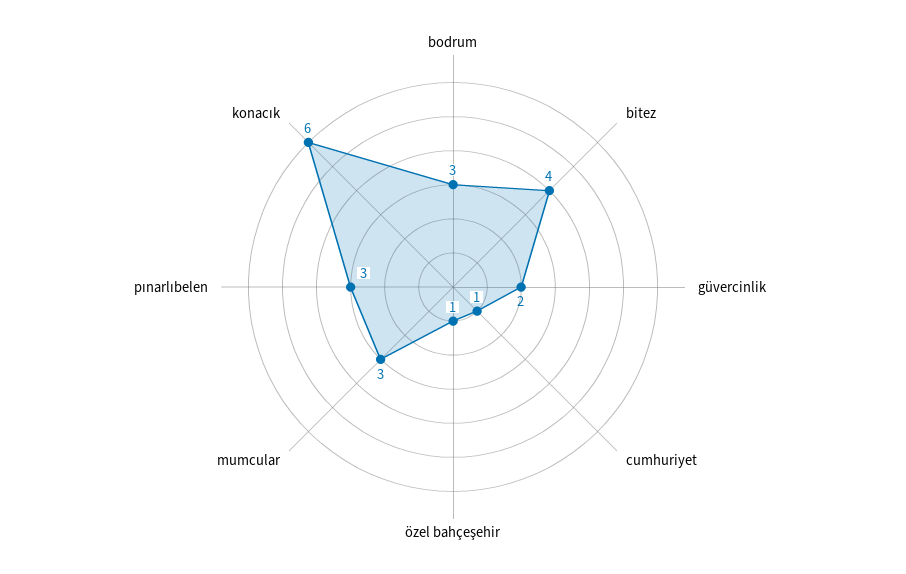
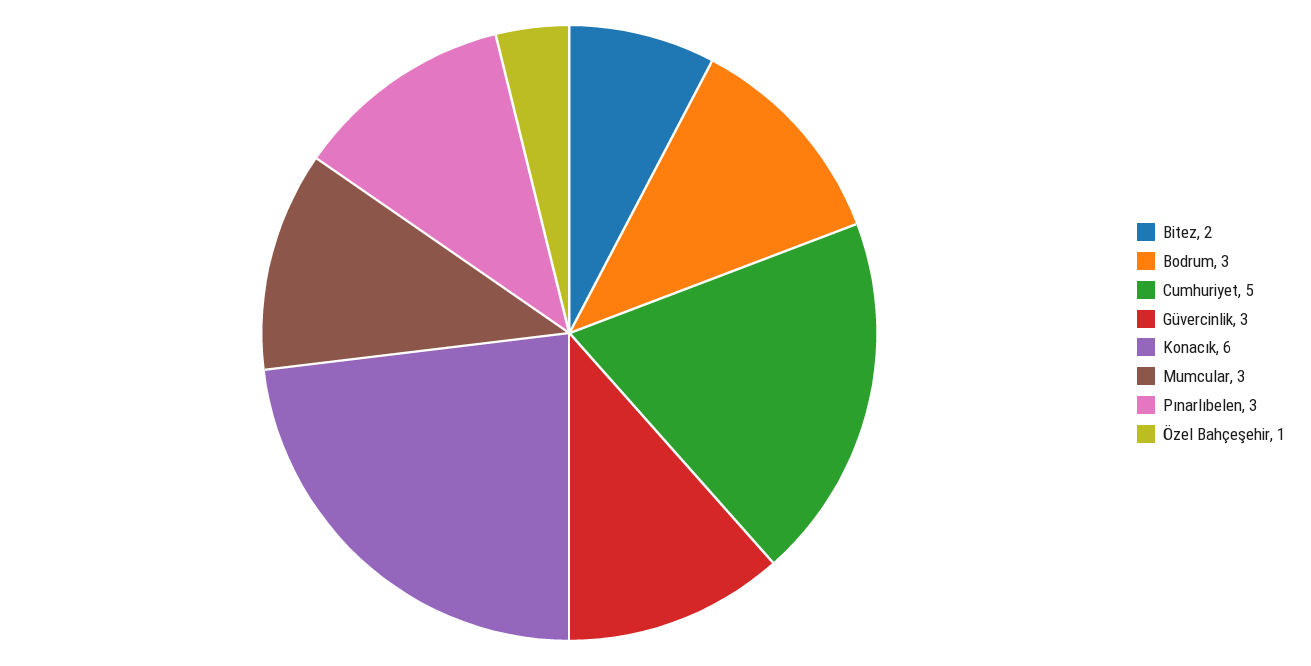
bitez: 4 -> 2
güvercinlik: 2 -> 3
cumhuriyet: 1 -> 5

